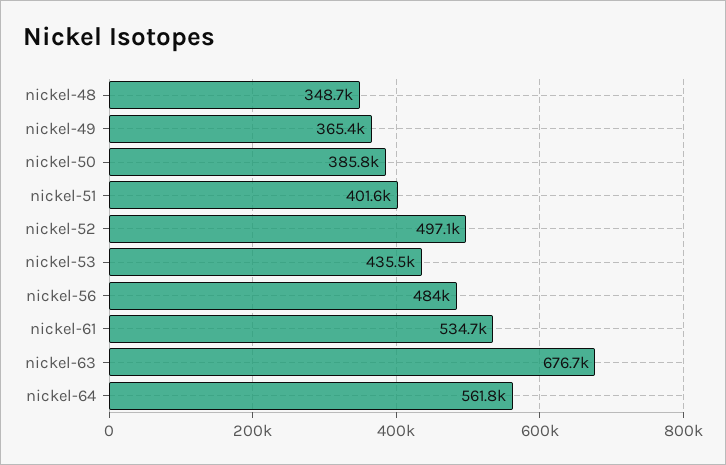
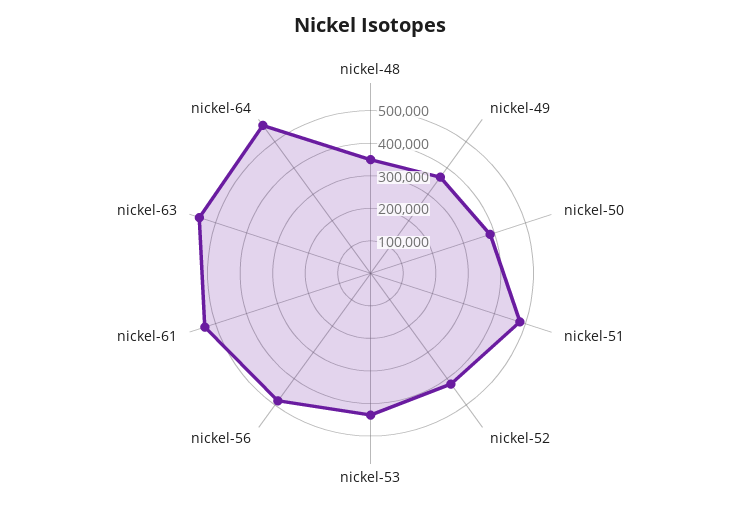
nickel-51: 401600 -> 475000
nickel-52: 497100 -> 425000
nickel-63: 676700 -> 550000

